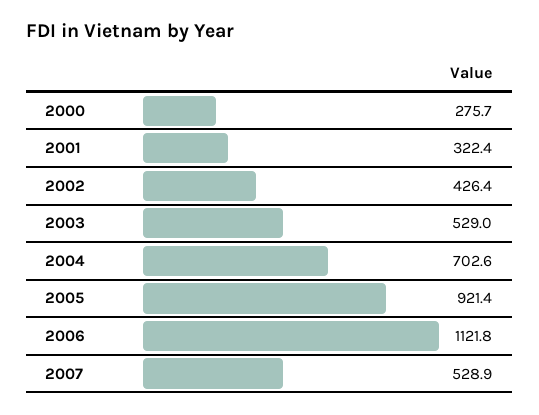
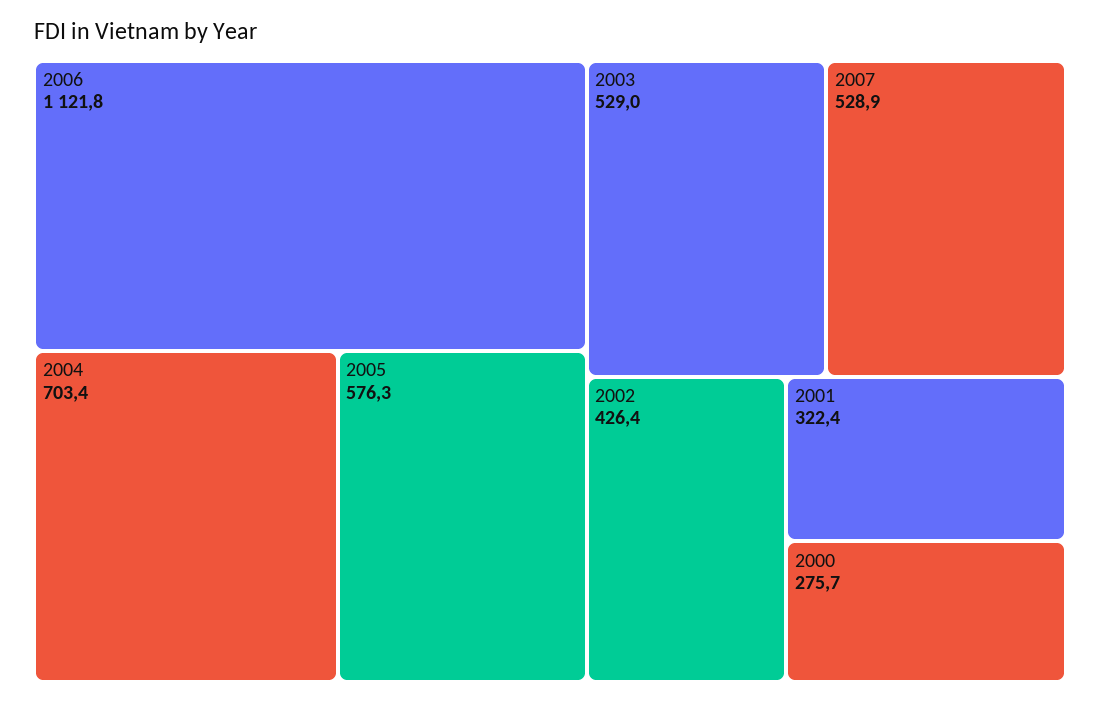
2004: 702.6 -> 703.4
2005: 921.4 -> 576.3

